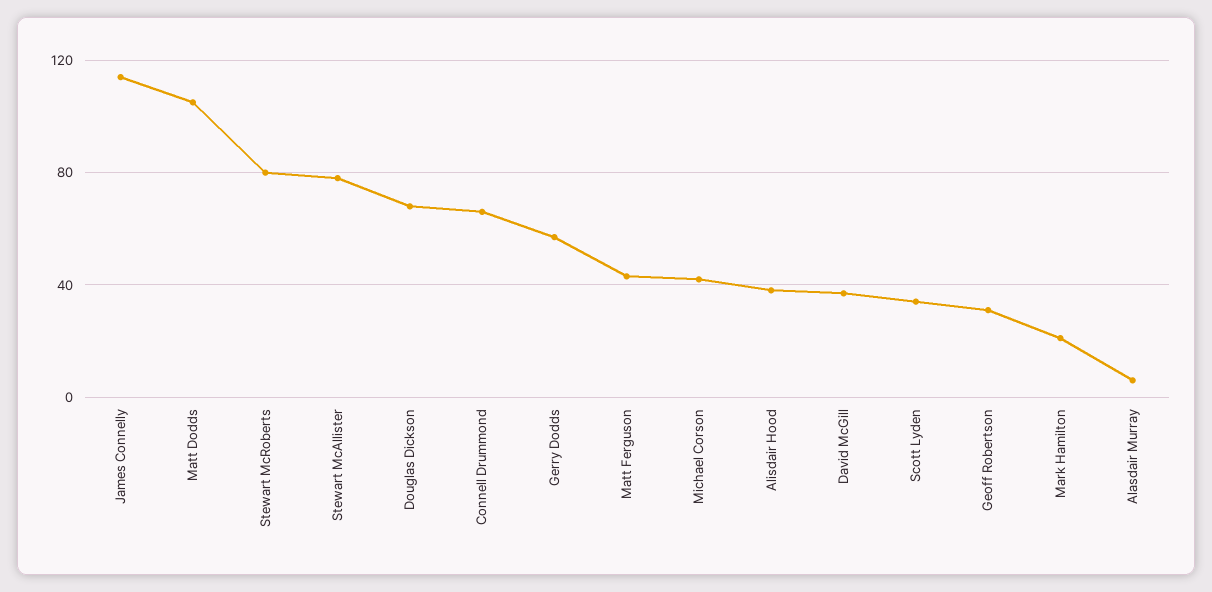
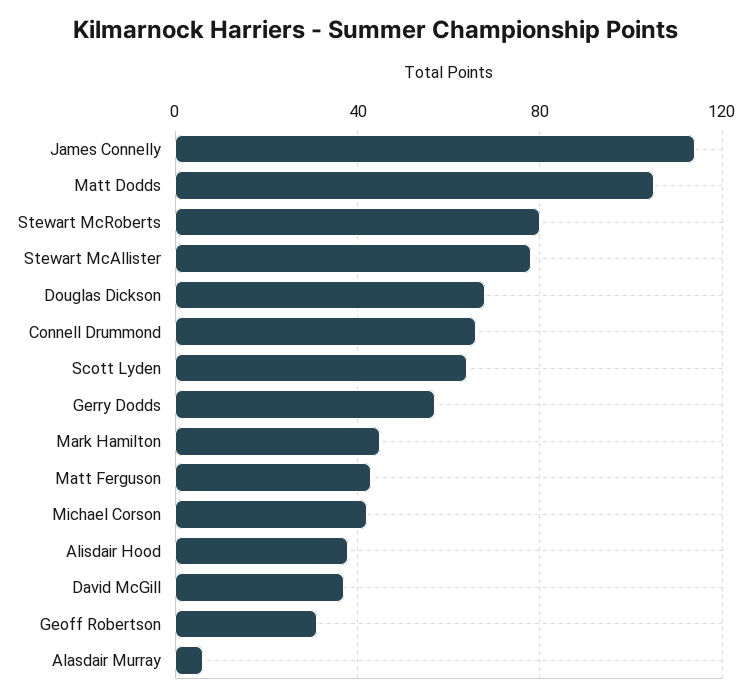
Scott Lyden: 35 -> 65
Mark Hamilton: 20 -> 45

